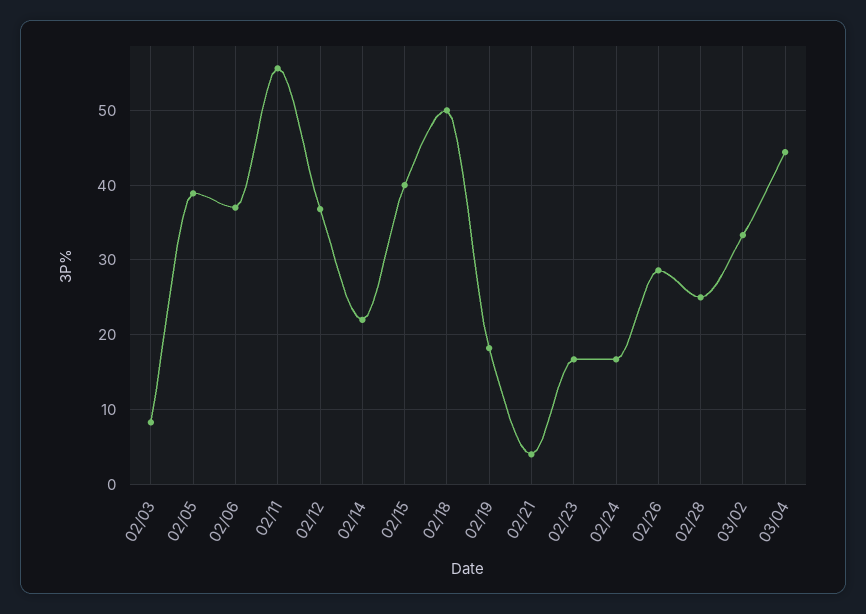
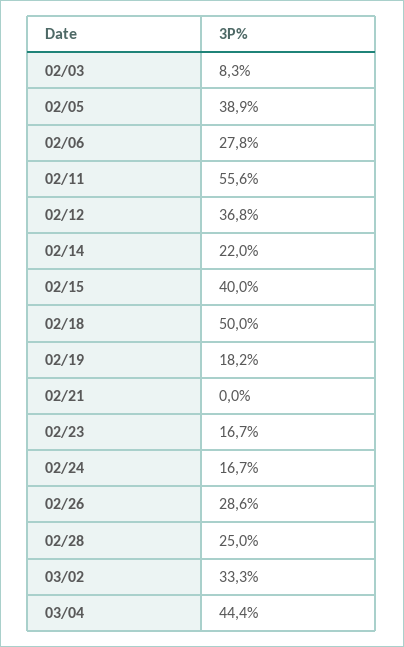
02/06: 37 -> 27.8
02/21: 4 -> 0

